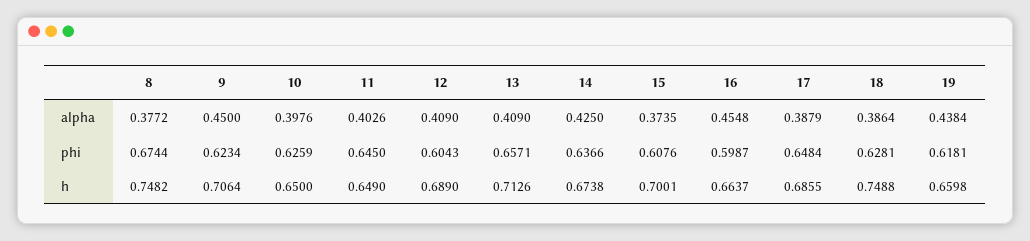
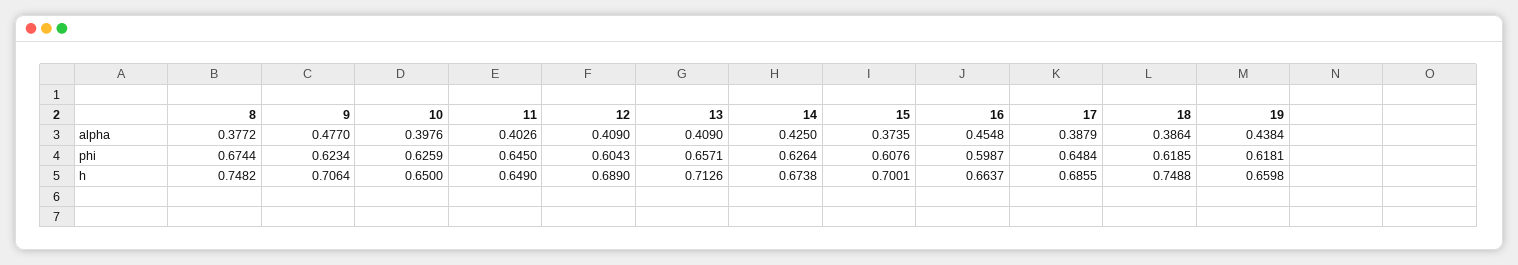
9, alpha: 0.45 -> 0.477
14, phi: 0.6366 -> 0.6264
18, phi: 0.6281 -> 0.6185

